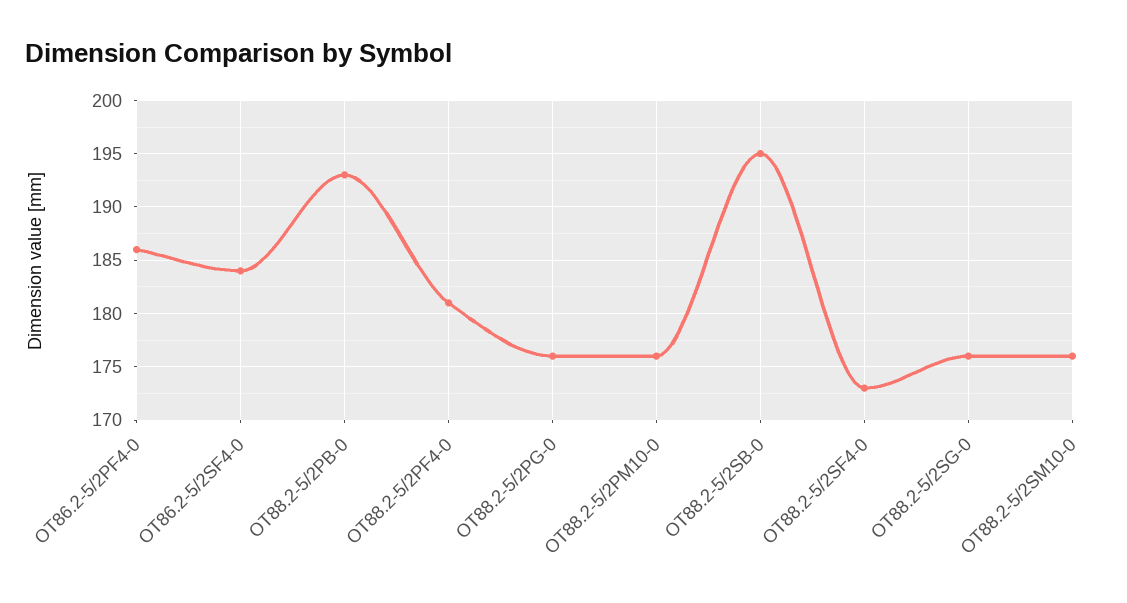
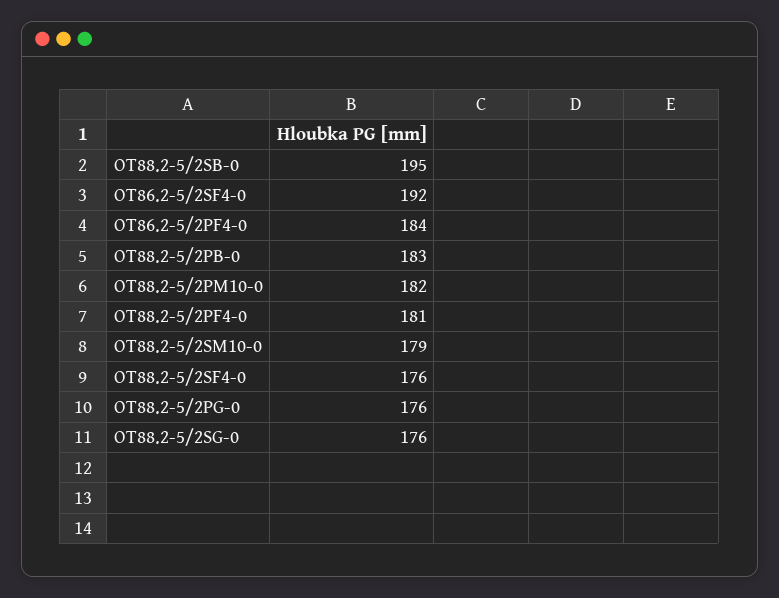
OT86.2-5/2PF4-0: 186 -> 184
OT86.2-5/2SF4-0: 184 -> 192
OT88.2-5/2PB-0: 193 -> 183
OT88.2-5/2PM10-0: 176 -> 182
OT88.2-5/2SF4-0: 173 -> 176
OT88.2-5/2SM10-0: 176 -> 179

